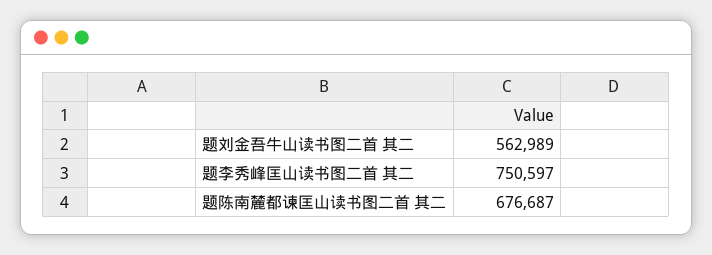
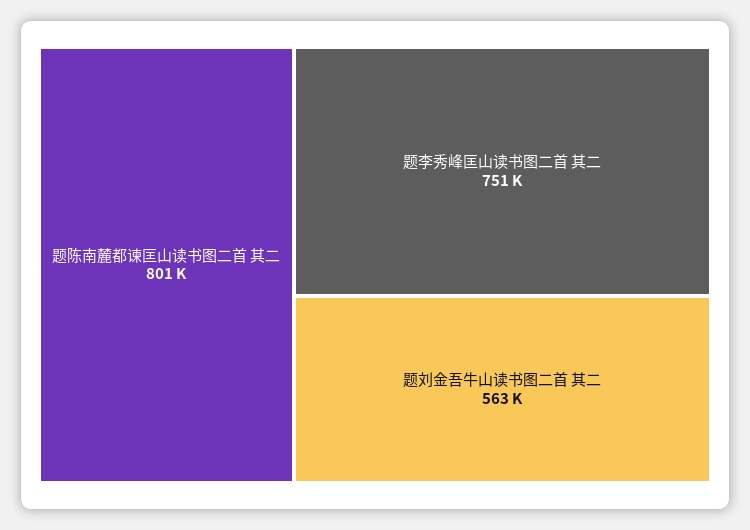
题陈南麓都谏匡山读书图二首 其二: 676687 -> 801000

